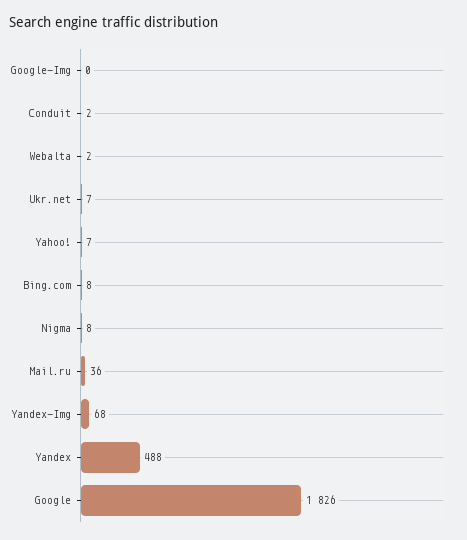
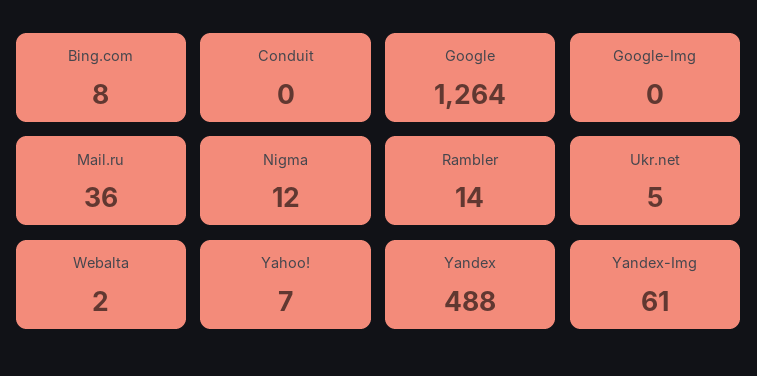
Conduit: 2 -> 0
Ukr.net: 7 -> 5
Nigma: 8 -> 12
Yandex-Img: 68 -> 61
Google: 1826 -> 1264
Rambler: none -> 14

